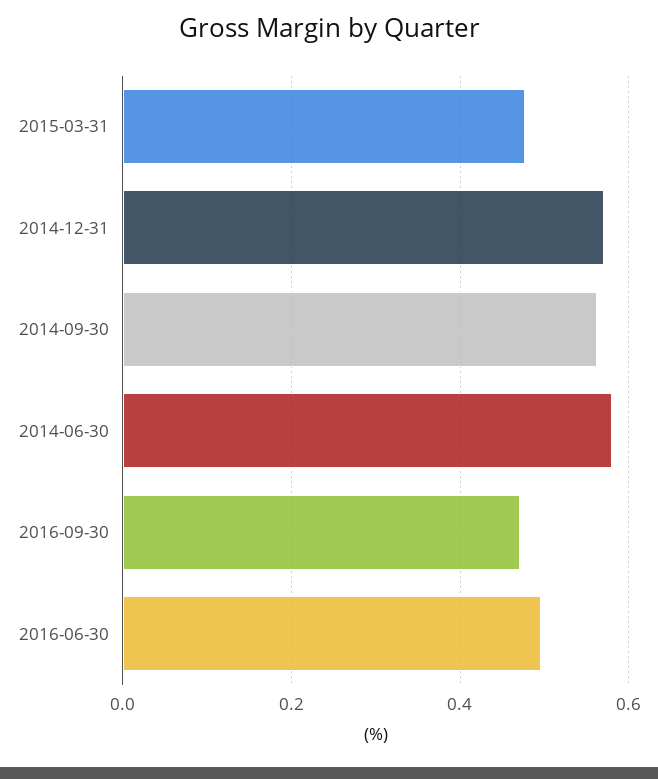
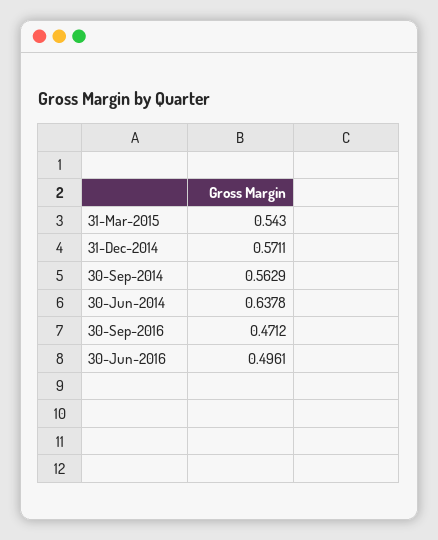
2015-03-31: 0.48 -> 0.543
2014-06-30: 0.58 -> 0.6378

